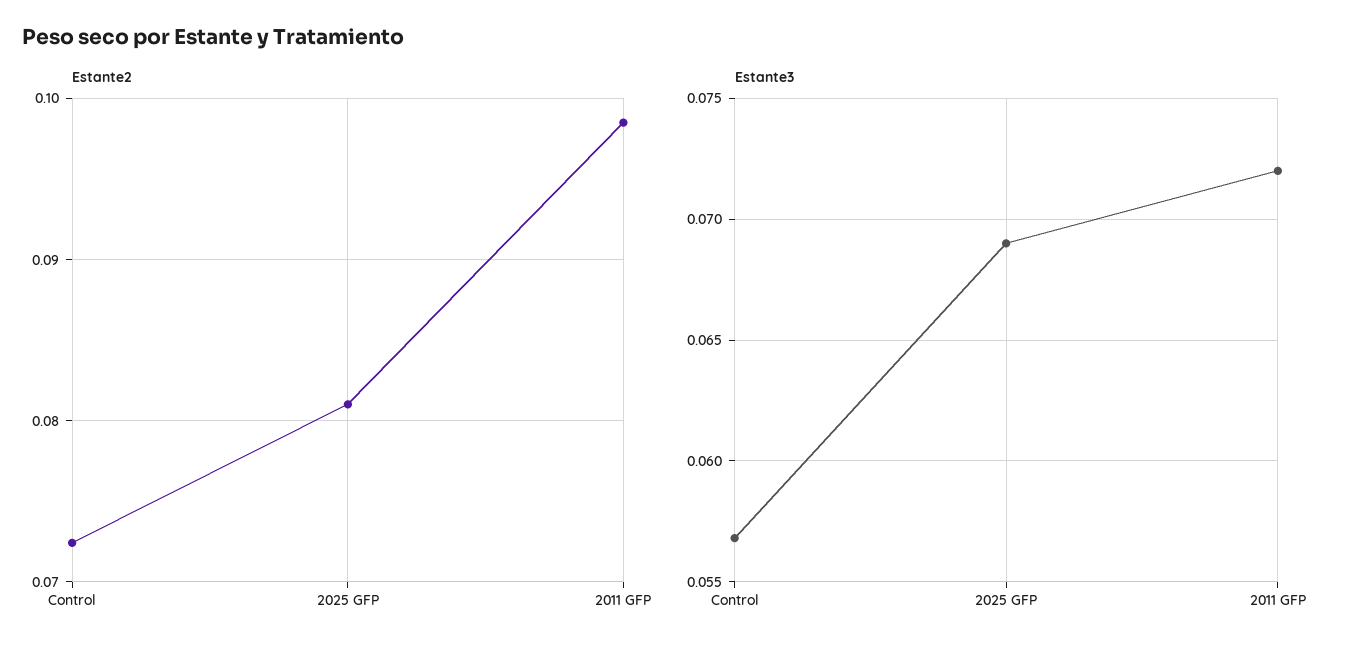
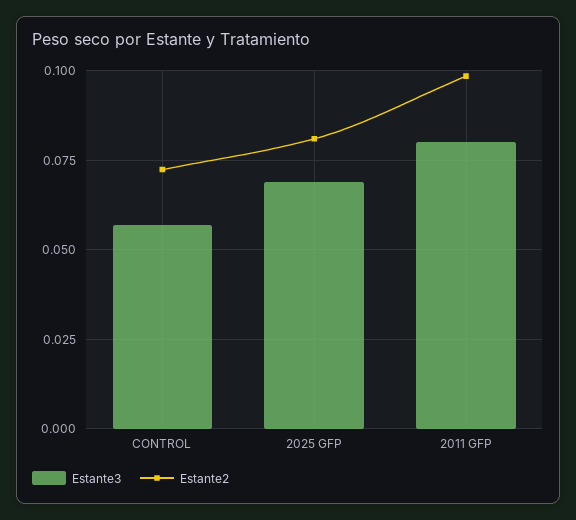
Estante3, 2011 GFP: 0.072 -> 0.08

